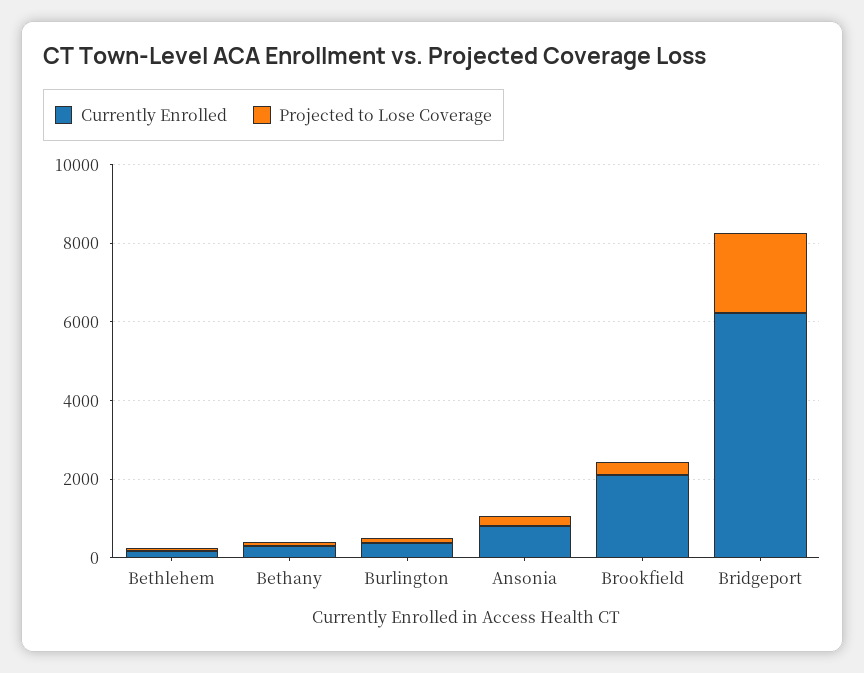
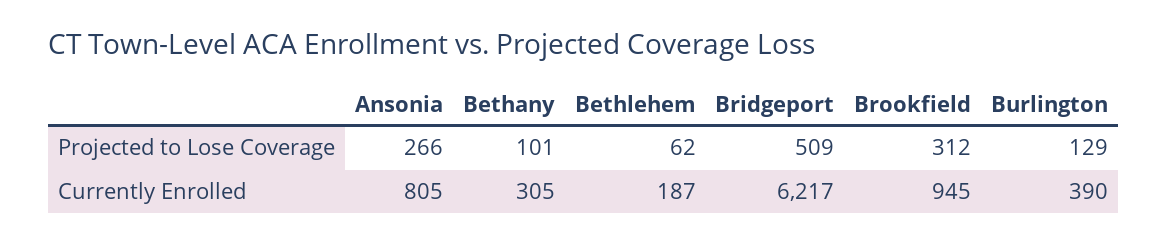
Currently Enrolled, Brookfield: 2000 -> 945
Projected to Lose Coverage, Bridgeport: 2000 -> 509

